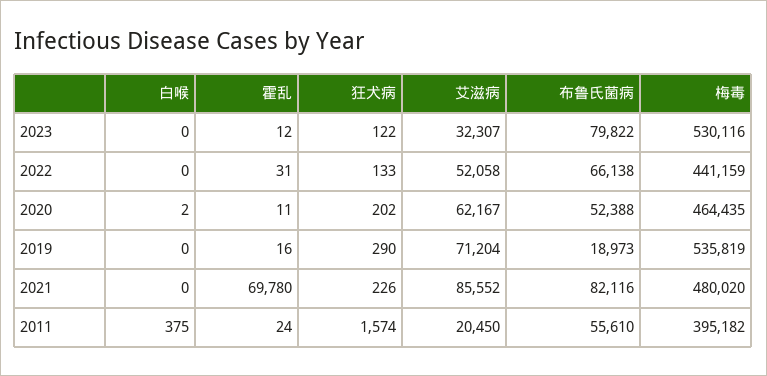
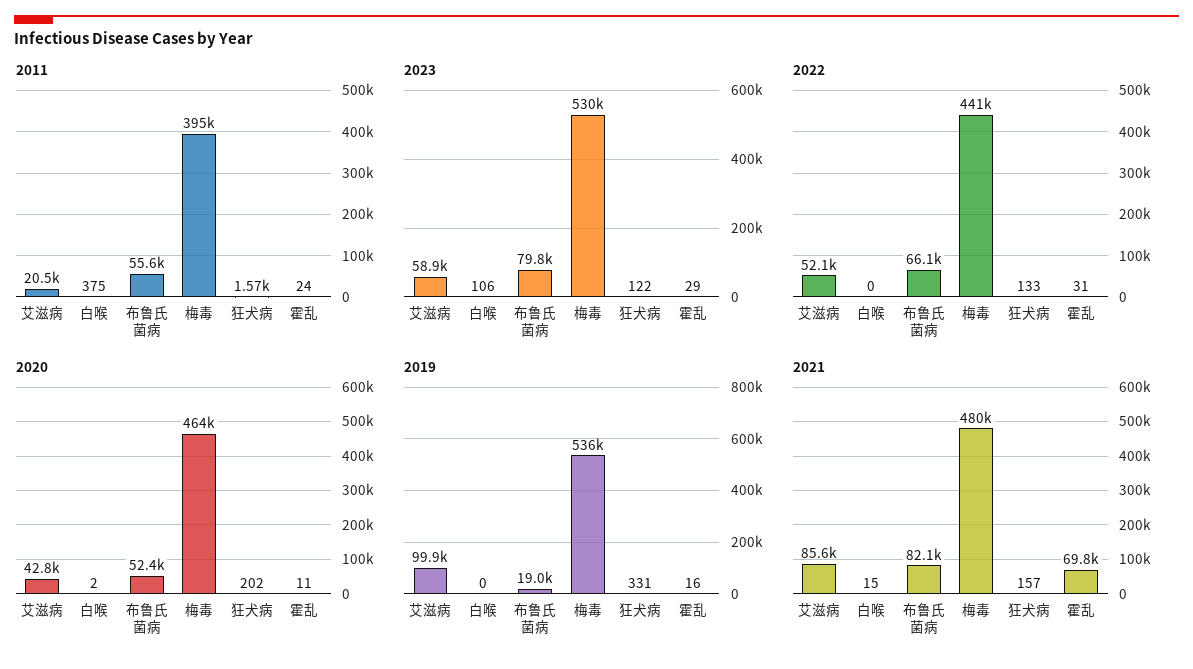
2023, 白喉: 0 -> 106
2023, 霍乱: 12 -> 29
2023, 艾滋病: 32307 -> 58900
2020, 艾滋病: 62167 -> 42800
2019, 狂犬病: 290 -> 331
2019, 艾滋病: 71204 -> 99900
2021, 白喉: 0 -> 15
2021, 狂犬病: 226 -> 157

